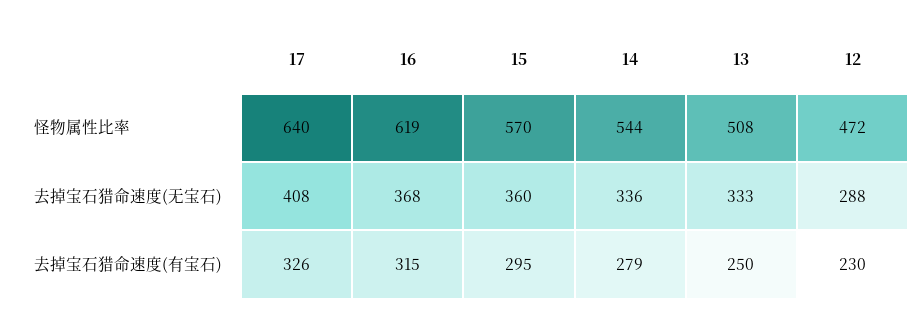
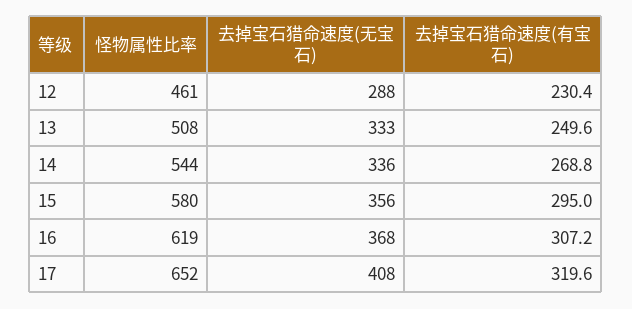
17, 怪物属性比率: 640 -> 652
15, 怪物属性比率: 570 -> 580
12, 怪物属性比率: 472 -> 461
15, 去掉宝石猎命速度(无宝石): 360 -> 356
17, 去掉宝石猎命速度(有宝石): 326 -> 319.6
16, 去掉宝石猎命速度(有宝石): 315 -> 307.2
14, 去掉宝石猎命速度(有宝石): 279 -> 268.8

